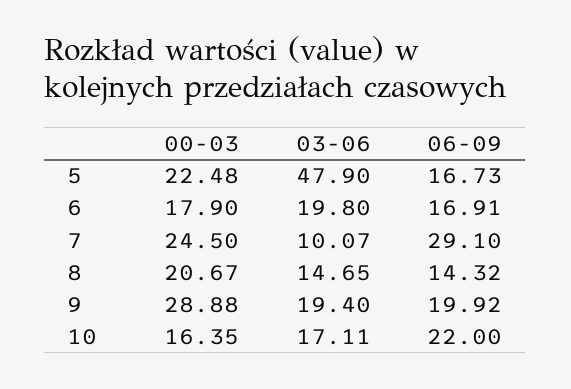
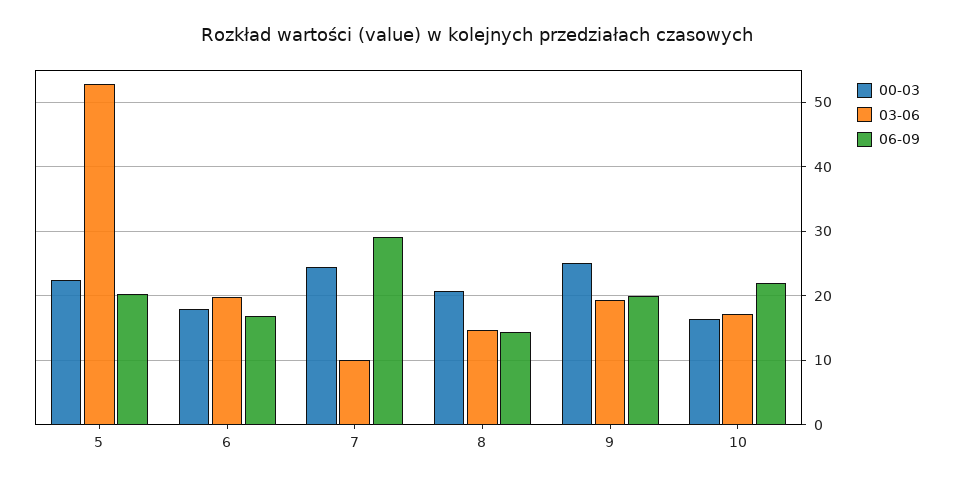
03-06, 5: 47.9 -> 53
06-09, 5: 16.73 -> 20
00-03, 9: 28.88 -> 25

